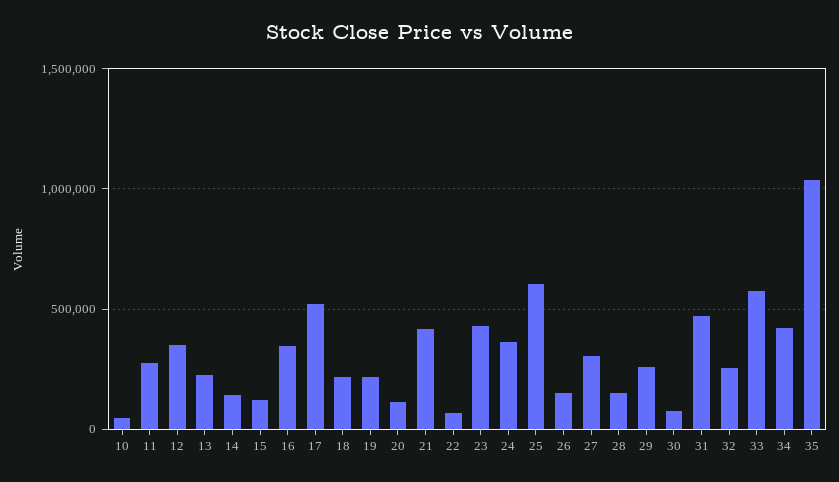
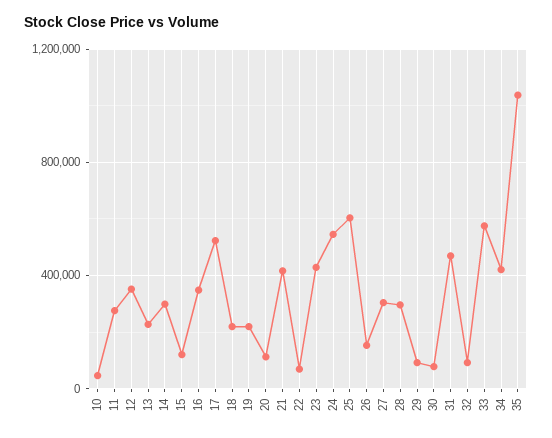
14: 150000 -> 300000
24: 350000 -> 550000
28: 150000 -> 300000
29: 250000 -> 100000
32: 250000 -> 100000

